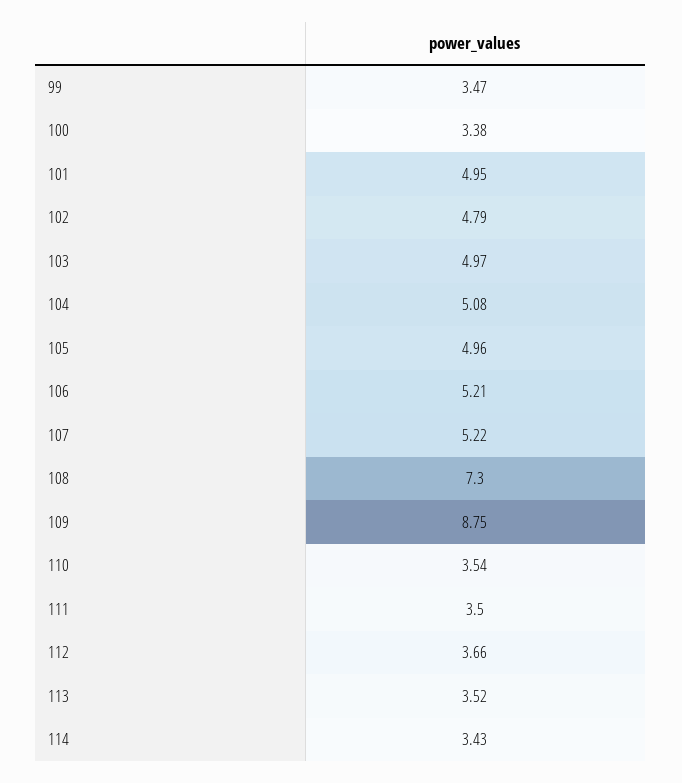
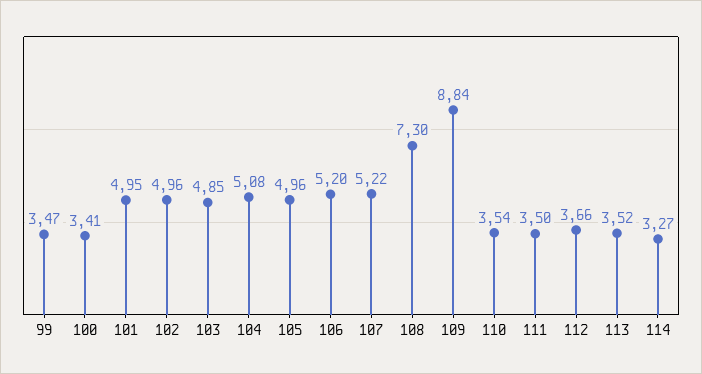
100: 3.38 -> 3.41
102: 4.79 -> 4.96
103: 4.97 -> 4.85
106: 5.21 -> 5.2
109: 8.75 -> 8.84
114: 3.43 -> 3.27

